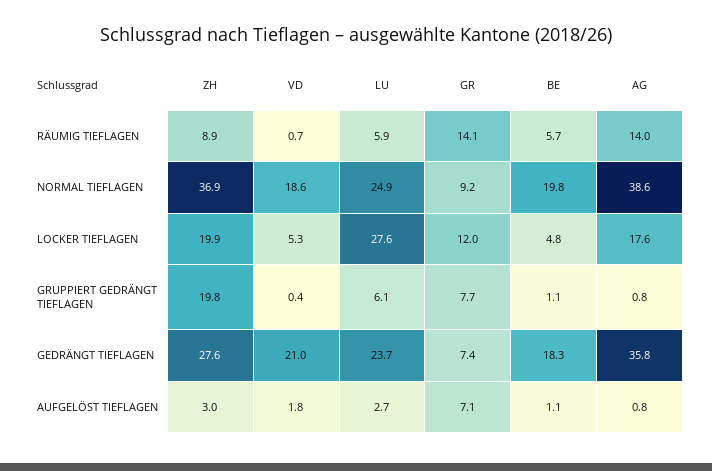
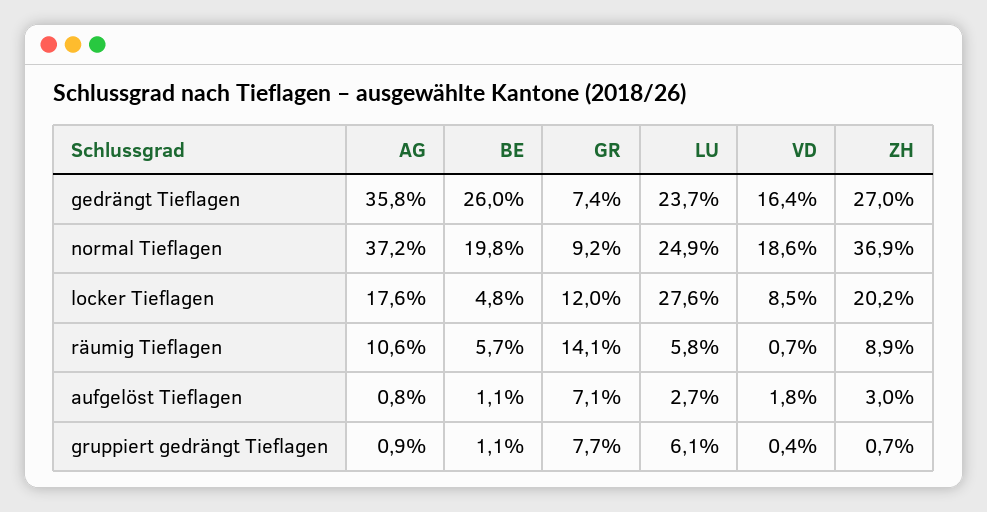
LU, RÄUMIG TIEFLAGEN: 5.9 -> 5.8
AG, RÄUMIG TIEFLAGEN: 14 -> 10.6
AG, NORMAL TIEFLAGEN: 38.6 -> 37.2
ZH, LOCKER TIEFLAGEN: 19.9 -> 20.2
VD, LOCKER TIEFLAGEN: 5.3 -> 8.5
ZH, GRUPPIERT GEDRÄNGT TIEFLAGEN: 19.8 -> 0.7
AG, GRUPPIERT GEDRÄNGT TIEFLAGEN: 0.8 -> 0.9
ZH, GEDRÄNGT TIEFLAGEN: 27.6 -> 27
VD, GEDRÄNGT TIEFLAGEN: 21 -> 16.4
BE, GEDRÄNGT TIEFLAGEN: 18.3 -> 26

